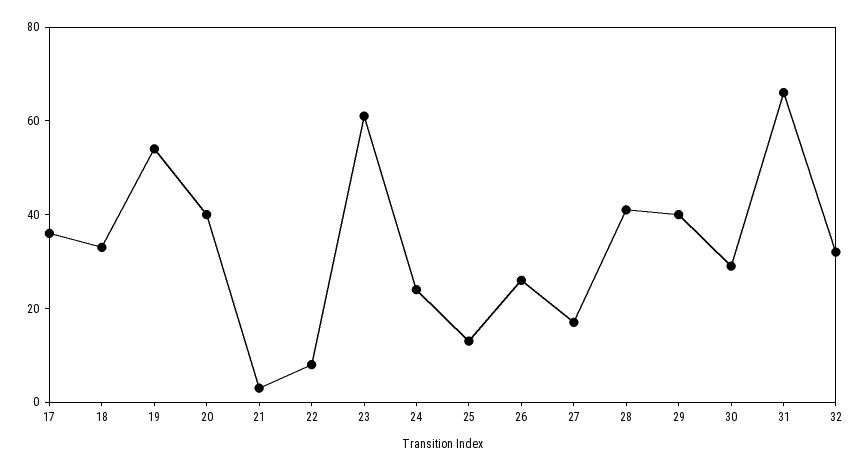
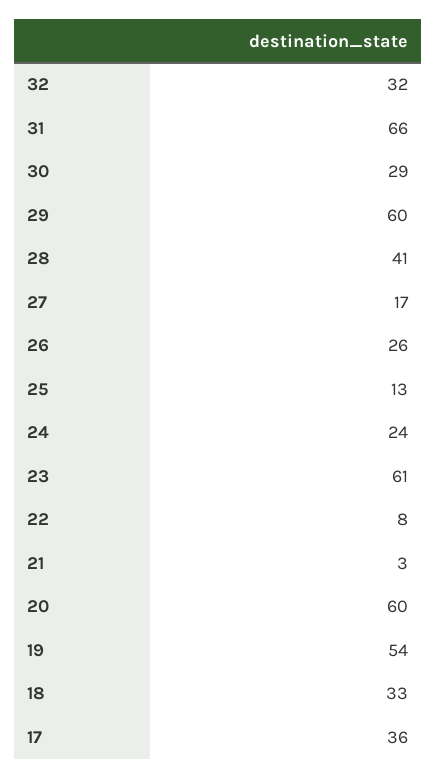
20: 40 -> 60
29: 40 -> 60

